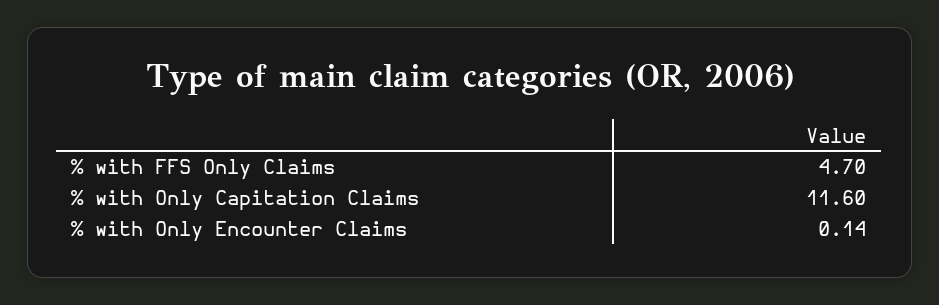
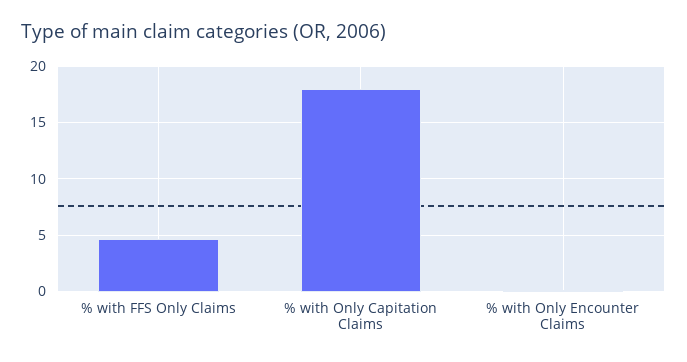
% with Only Capitation Claims: 11.6 -> 18

